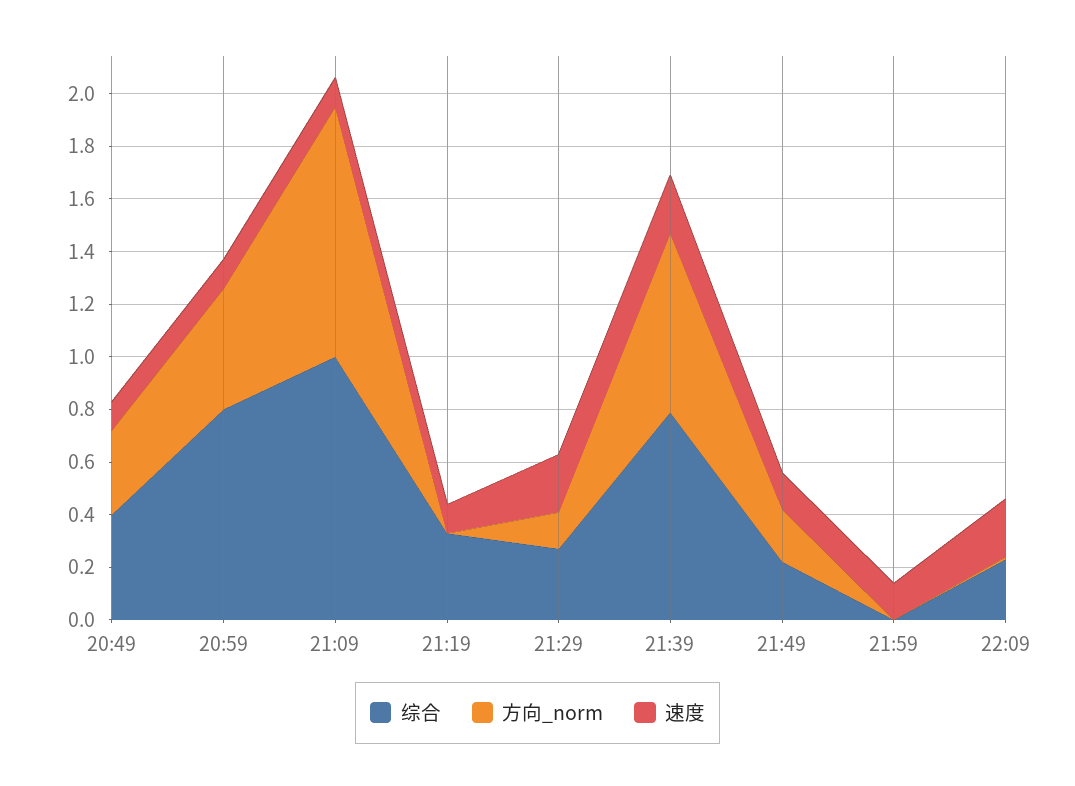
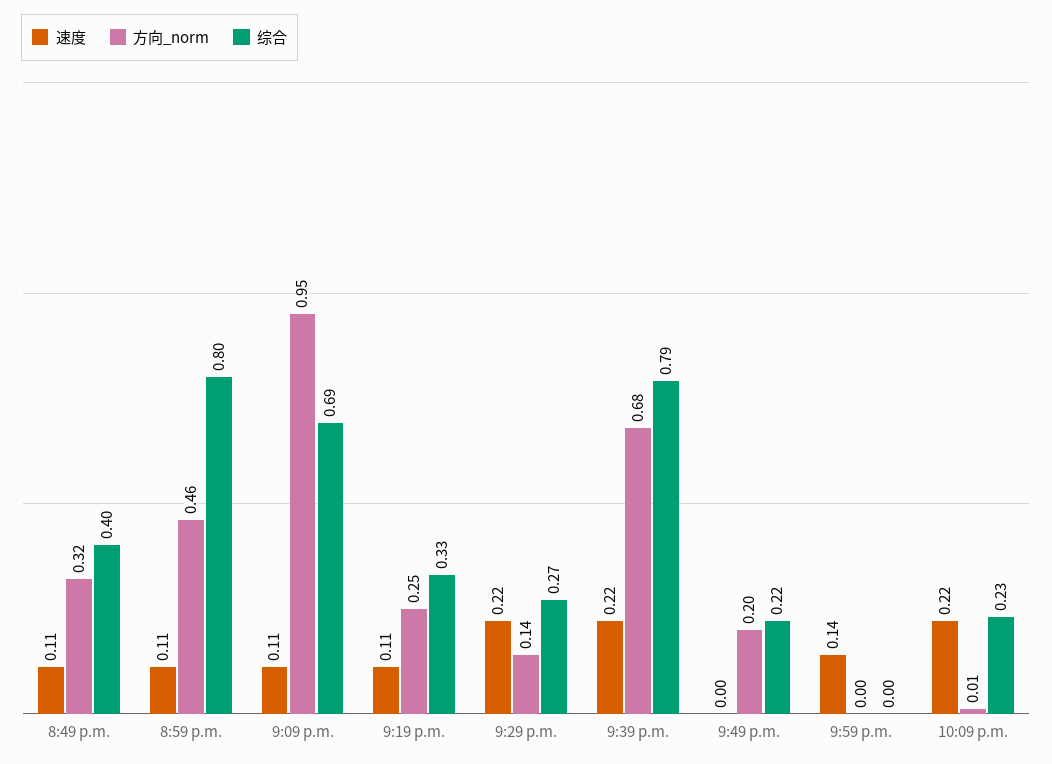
综合, 21:09: 1 -> 0.69
方向_norm, 21:19: 0 -> 0.25
速度, 21:49: 0.15 -> 0

